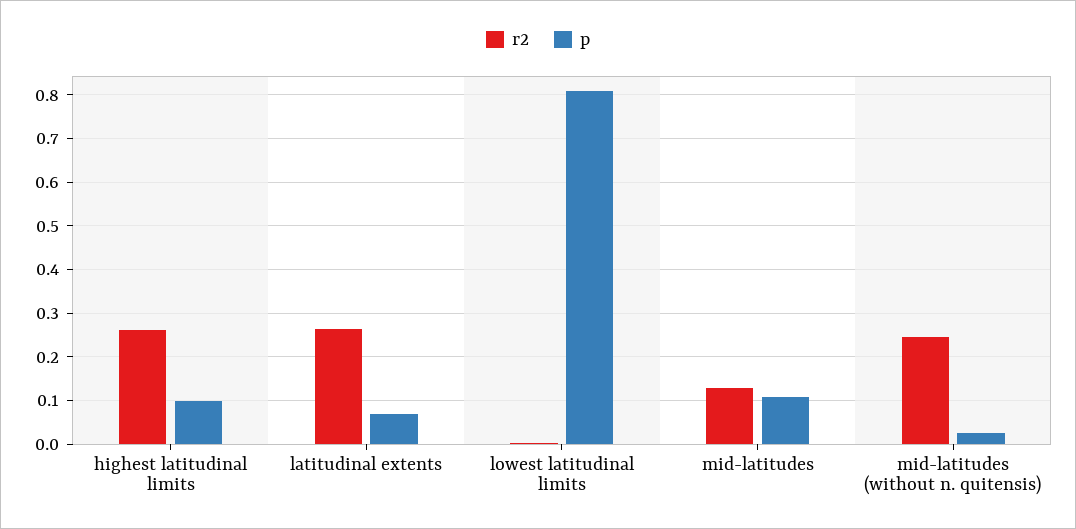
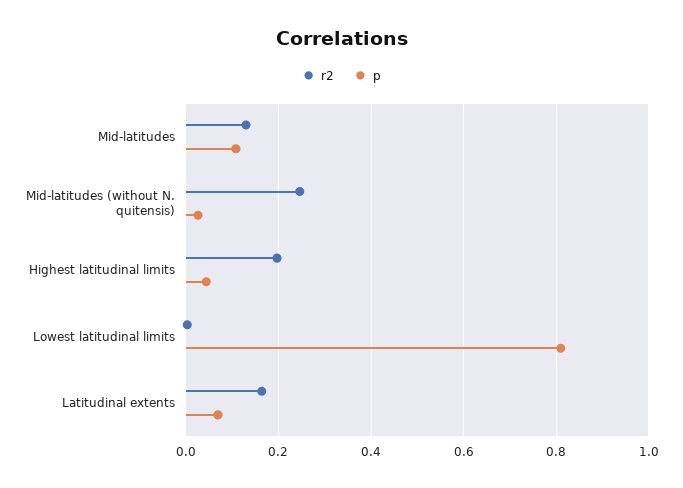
r2, highest latitudinal limits: 0.26 -> 0.2
p, highest latitudinal limits: 0.1 -> 0.04
r2, latitudinal extents: 0.26 -> 0.16

